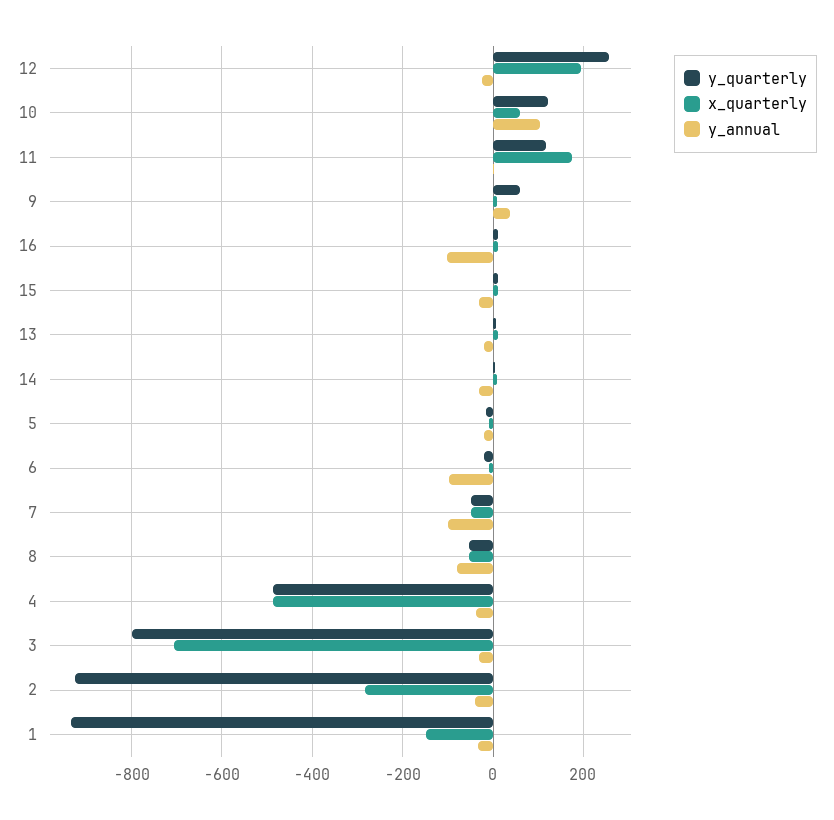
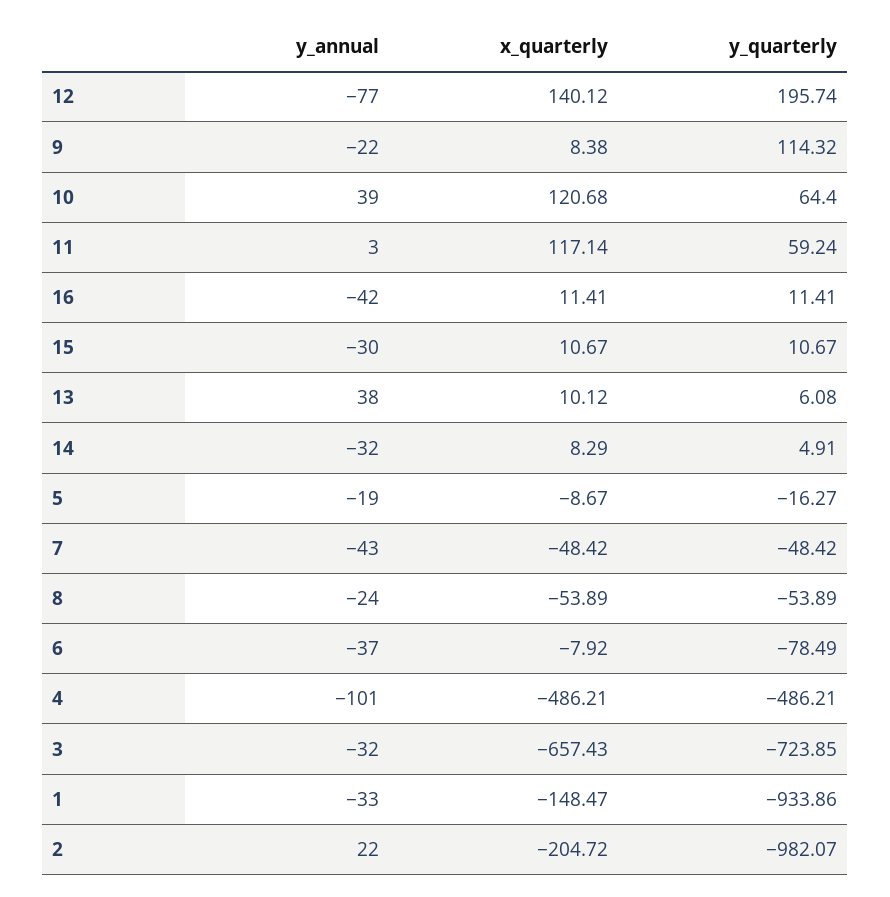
y_quarterly, 12: 260 -> 195.74
x_quarterly, 12: 200 -> 140.12
y_annual, 12: -20 -> -77
y_quarterly, 10: 120 -> 64.4
x_quarterly, 10: 60 -> 120.68
y_annual, 10: 100 -> 39
y_quarterly, 11: 120 -> 59.24
x_quarterly, 11: 180 -> 117.14
y_quarterly, 9: 60 -> 114.32
y_annual, 9: 40 -> -22
y_annual, 16: -100 -> -42
y_annual, 13: -20 -> 38
y_quarterly, 6: -20 -> -78.49
y_annual, 6: -100 -> -37
y_annual, 7: -100 -> -43
y_annual, 8: -80 -> -24
y_annual, 4: -40 -> -101
y_quarterly, 3: -800 -> -723.85
x_quarterly, 3: -700 -> -657.43
y_quarterly, 2: -920 -> -982.07
x_quarterly, 2: -280 -> -204.72
y_annual, 2: -40 -> 22

